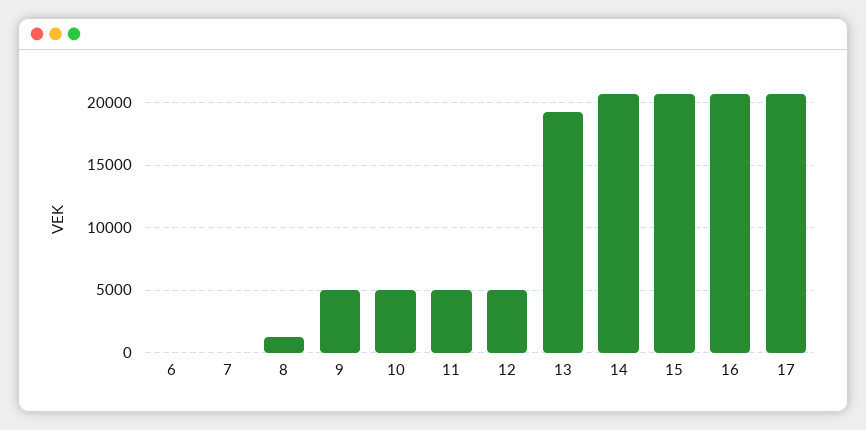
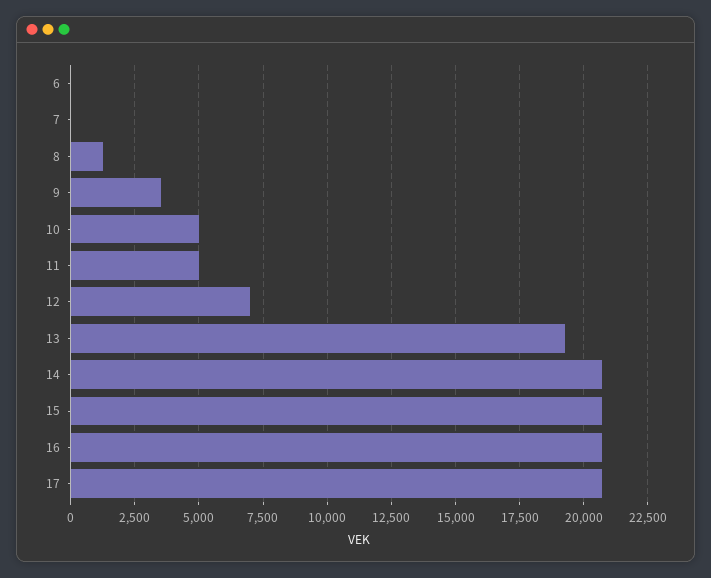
9: 5000 -> 3500
12: 5000 -> 7000

